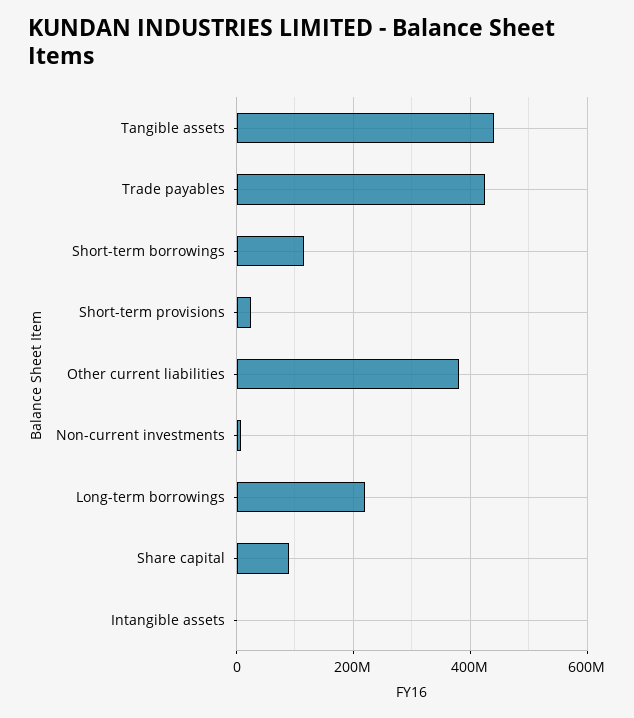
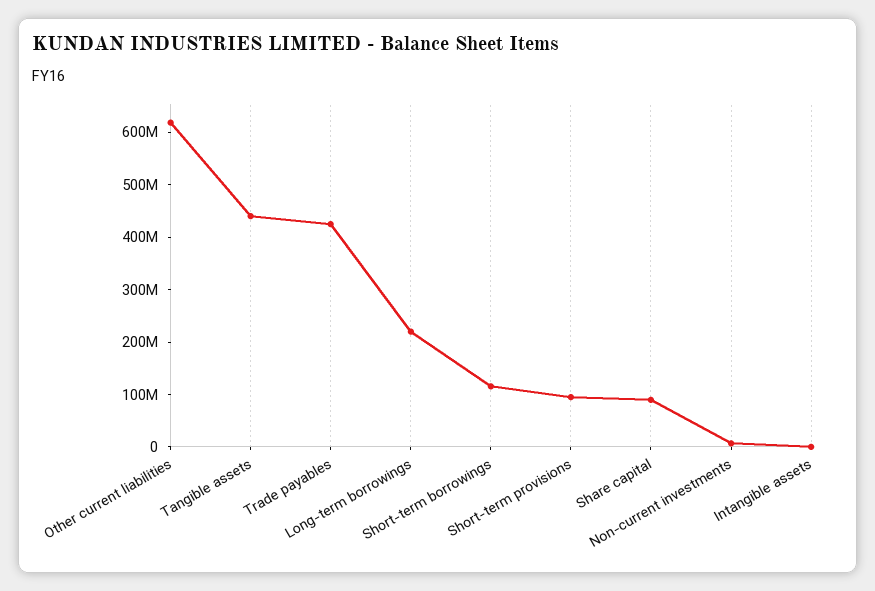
Short-term provisions: 20000000 -> 100000000
Other current liabilities: 380000000 -> 620000000

